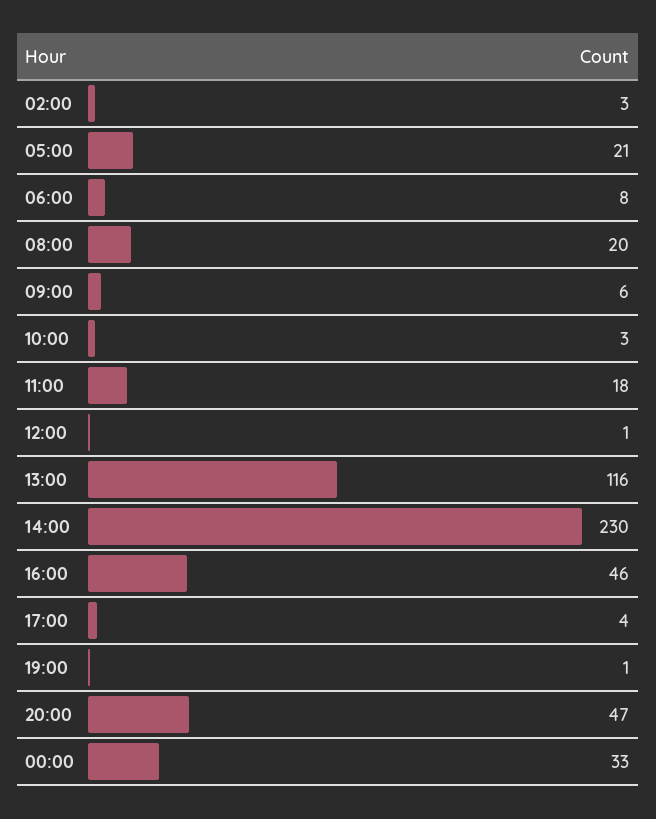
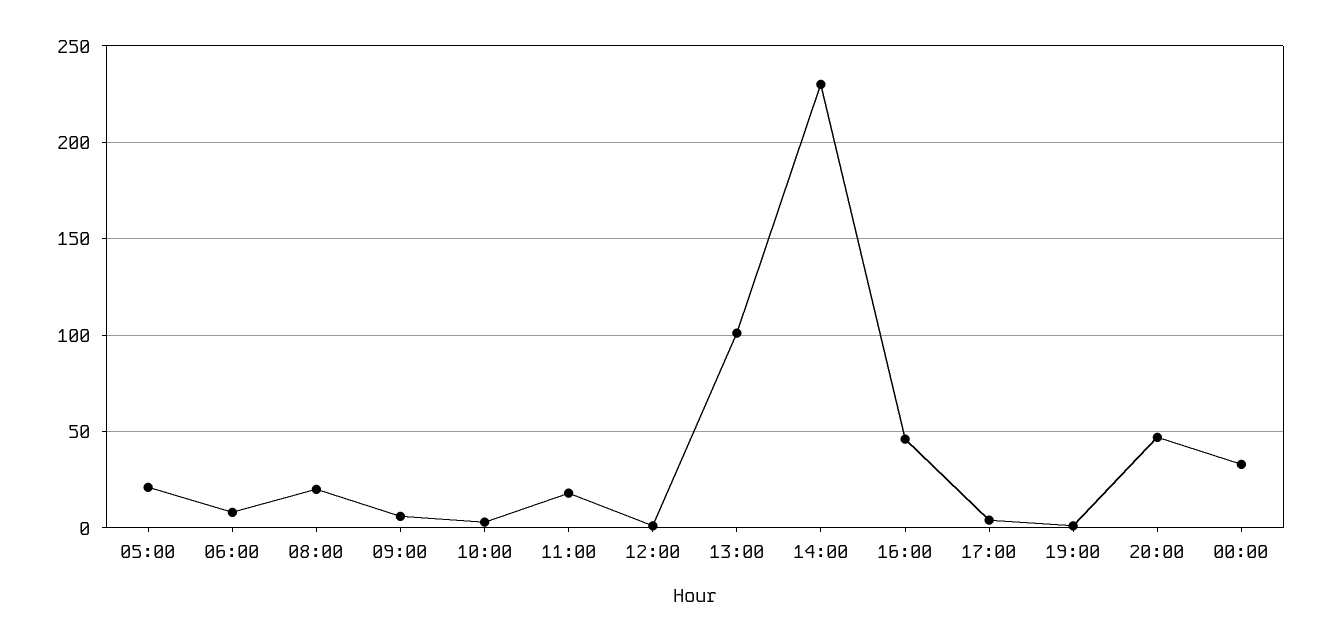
02:00: 3 -> none
13:00: 116 -> 100

